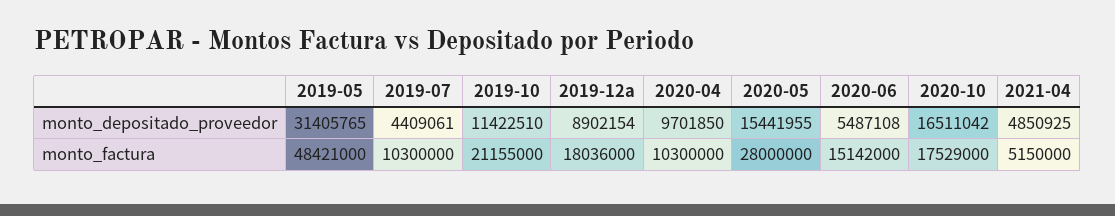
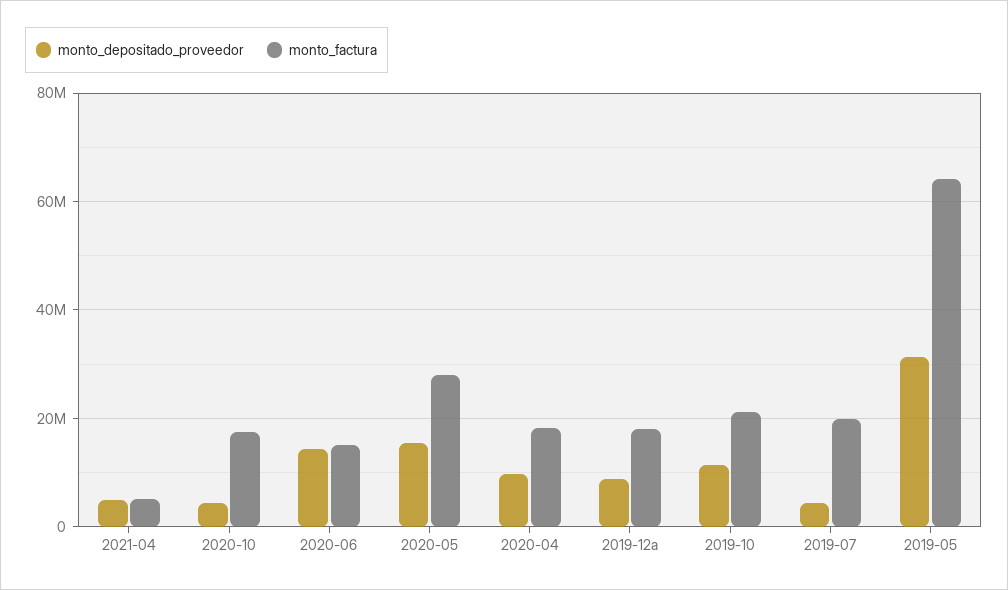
monto_depositado_proveedor, 2020-06: 5487108 -> 14000000
monto_depositado_proveedor, 2020-10: 16511042 -> 4000000
monto_factura, 2019-05: 48421000 -> 64000000
monto_factura, 2019-07: 10300000 -> 20000000
monto_factura, 2020-04: 10300000 -> 18000000

